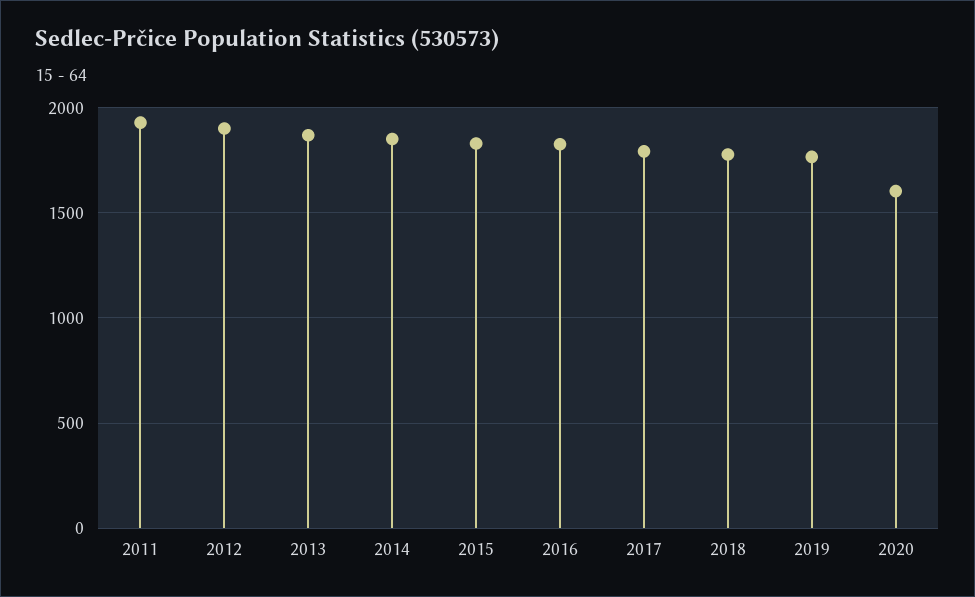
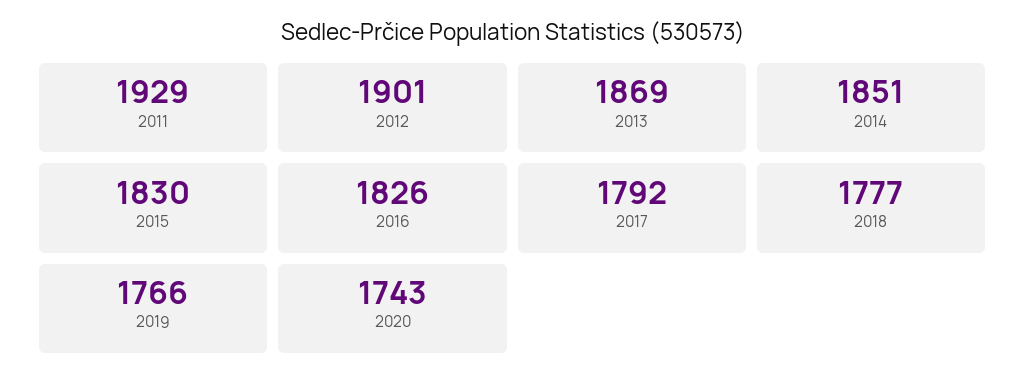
2020: 1600 -> 1743

